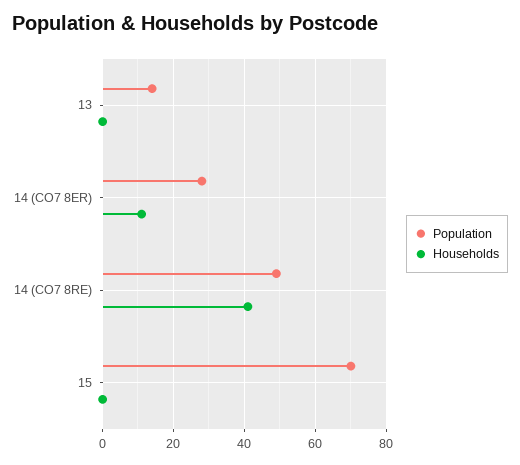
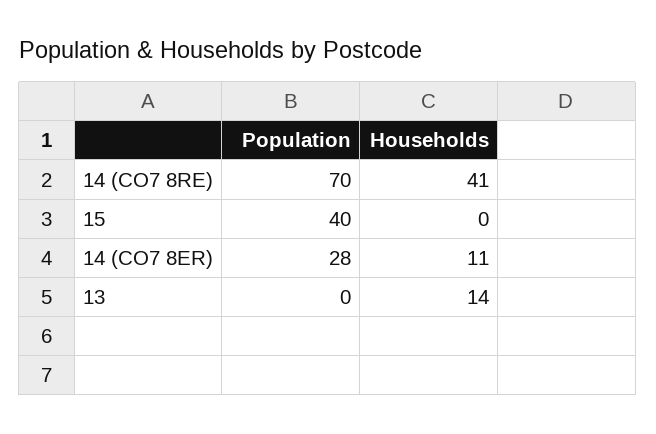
Population, 13: 15 -> 0
Households, 13: 0 -> 14
Population, 14 (CO7 8RE): 50 -> 70
Population, 15: 70 -> 40

